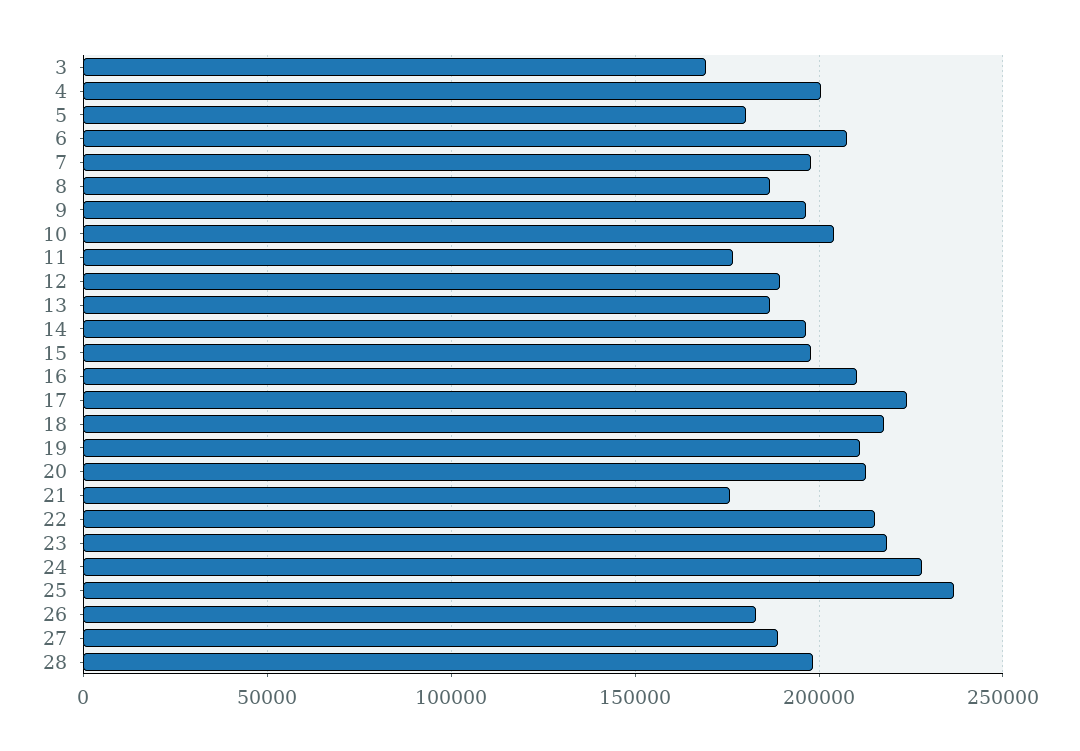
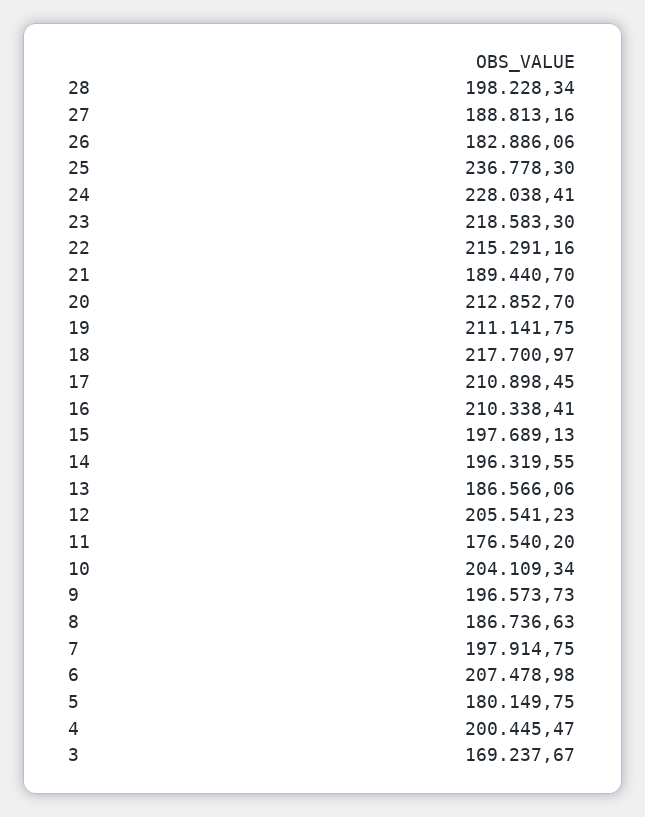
12: 190000 -> 205541.23
17: 225000 -> 210898.45
21: 175000 -> 189440.7

